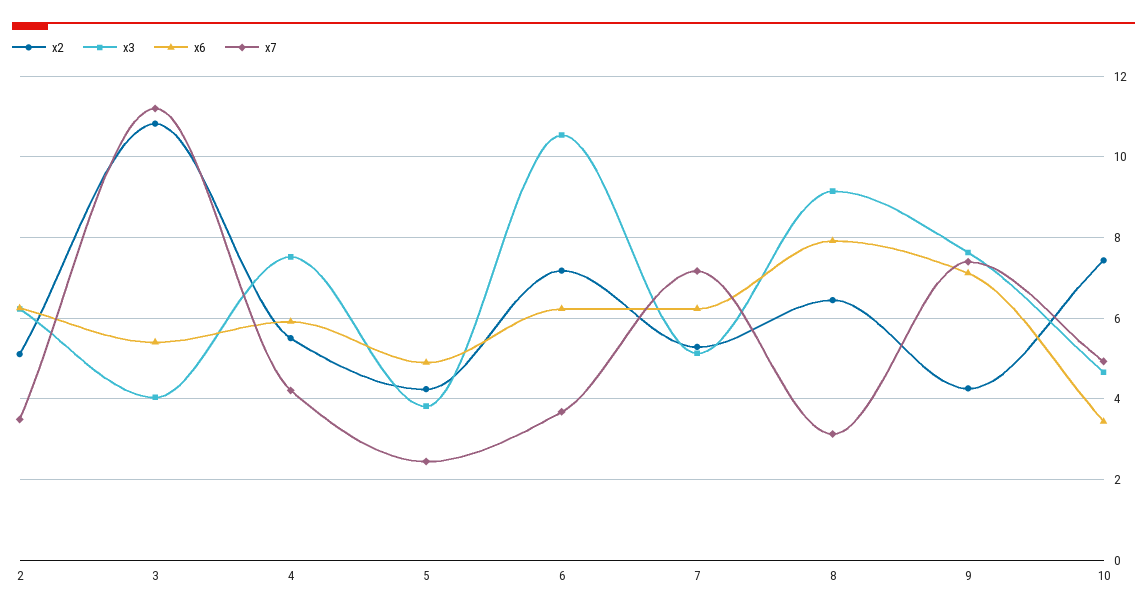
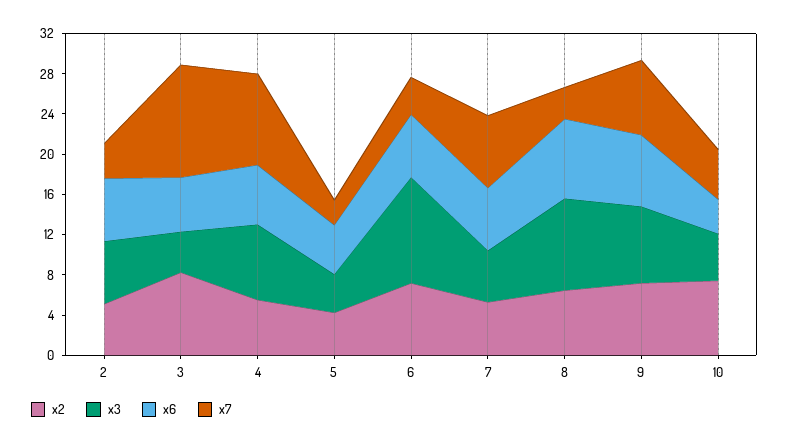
x2, 3: 10.8 -> 8
x7, 4: 4.2 -> 9
x2, 9: 4.2 -> 7

